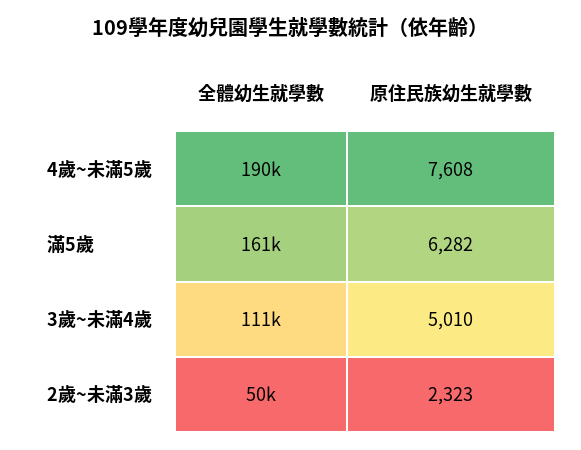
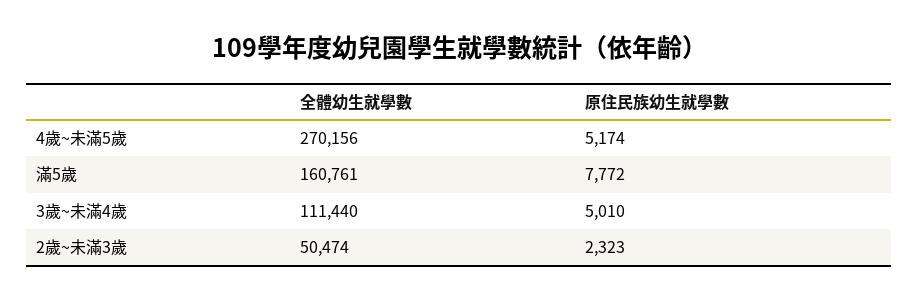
全體幼生就學數, 4歲~未滿5歲: 190000 -> 270156
原住民族幼生就學數, 4歲~未滿5歲: 7608 -> 5174
原住民族幼生就學數, 滿5歲: 6282 -> 7772

